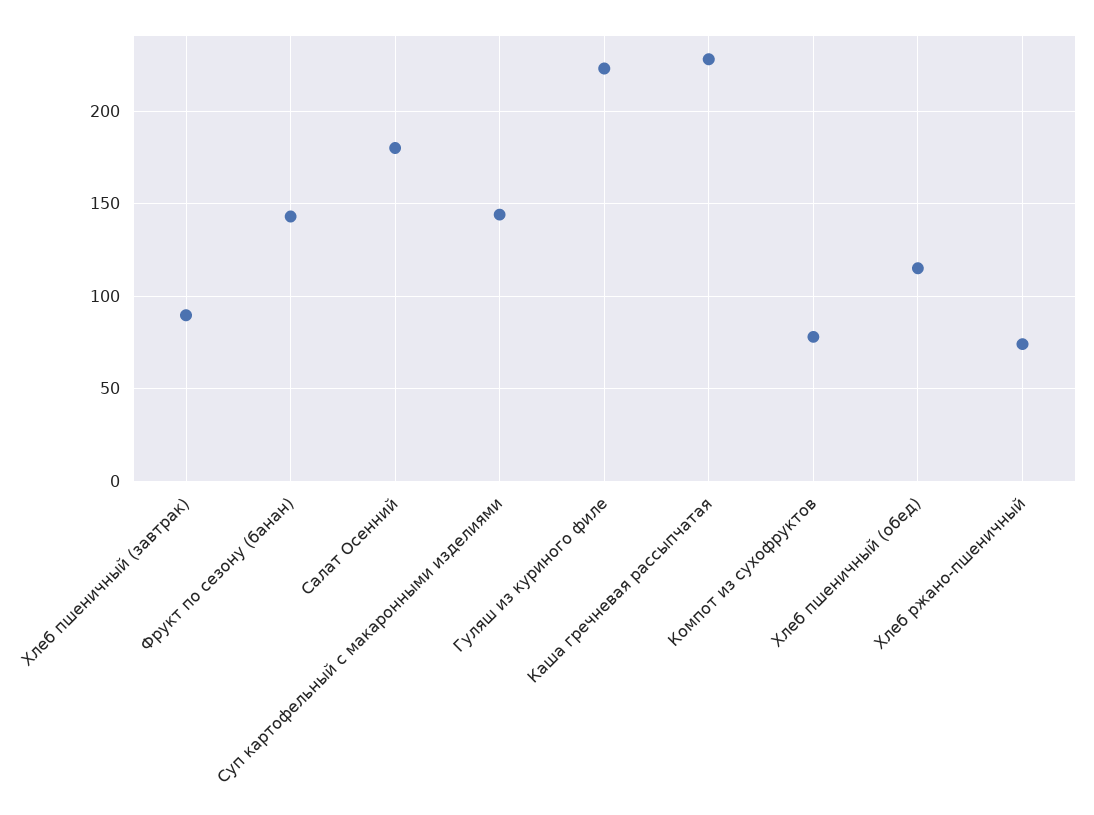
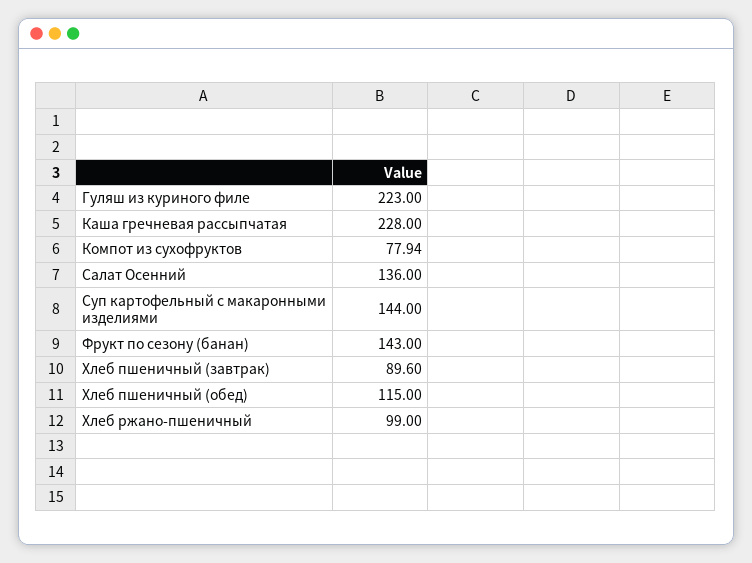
Салат Осенний: 180 -> 136
Хлеб ржано-пшеничный: 75 -> 99

